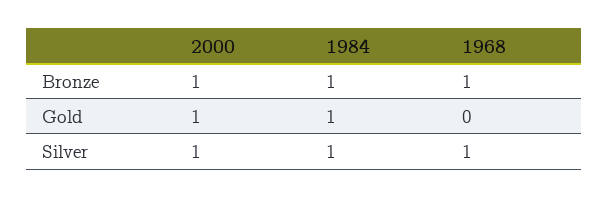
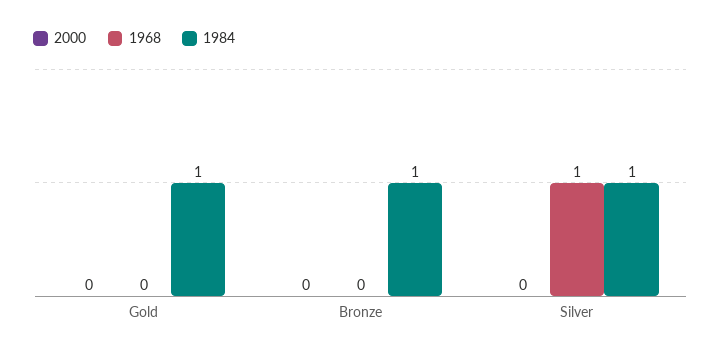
2000, Bronze: 1 -> 0
1968, Bronze: 1 -> 0
2000, Gold: 1 -> 0
2000, Silver: 1 -> 0

